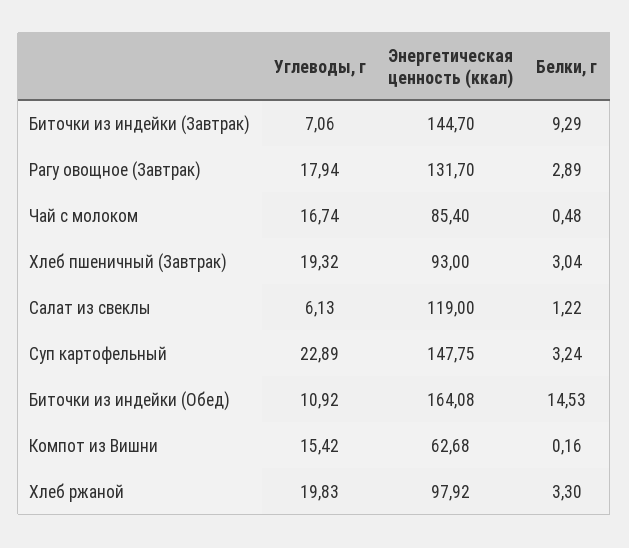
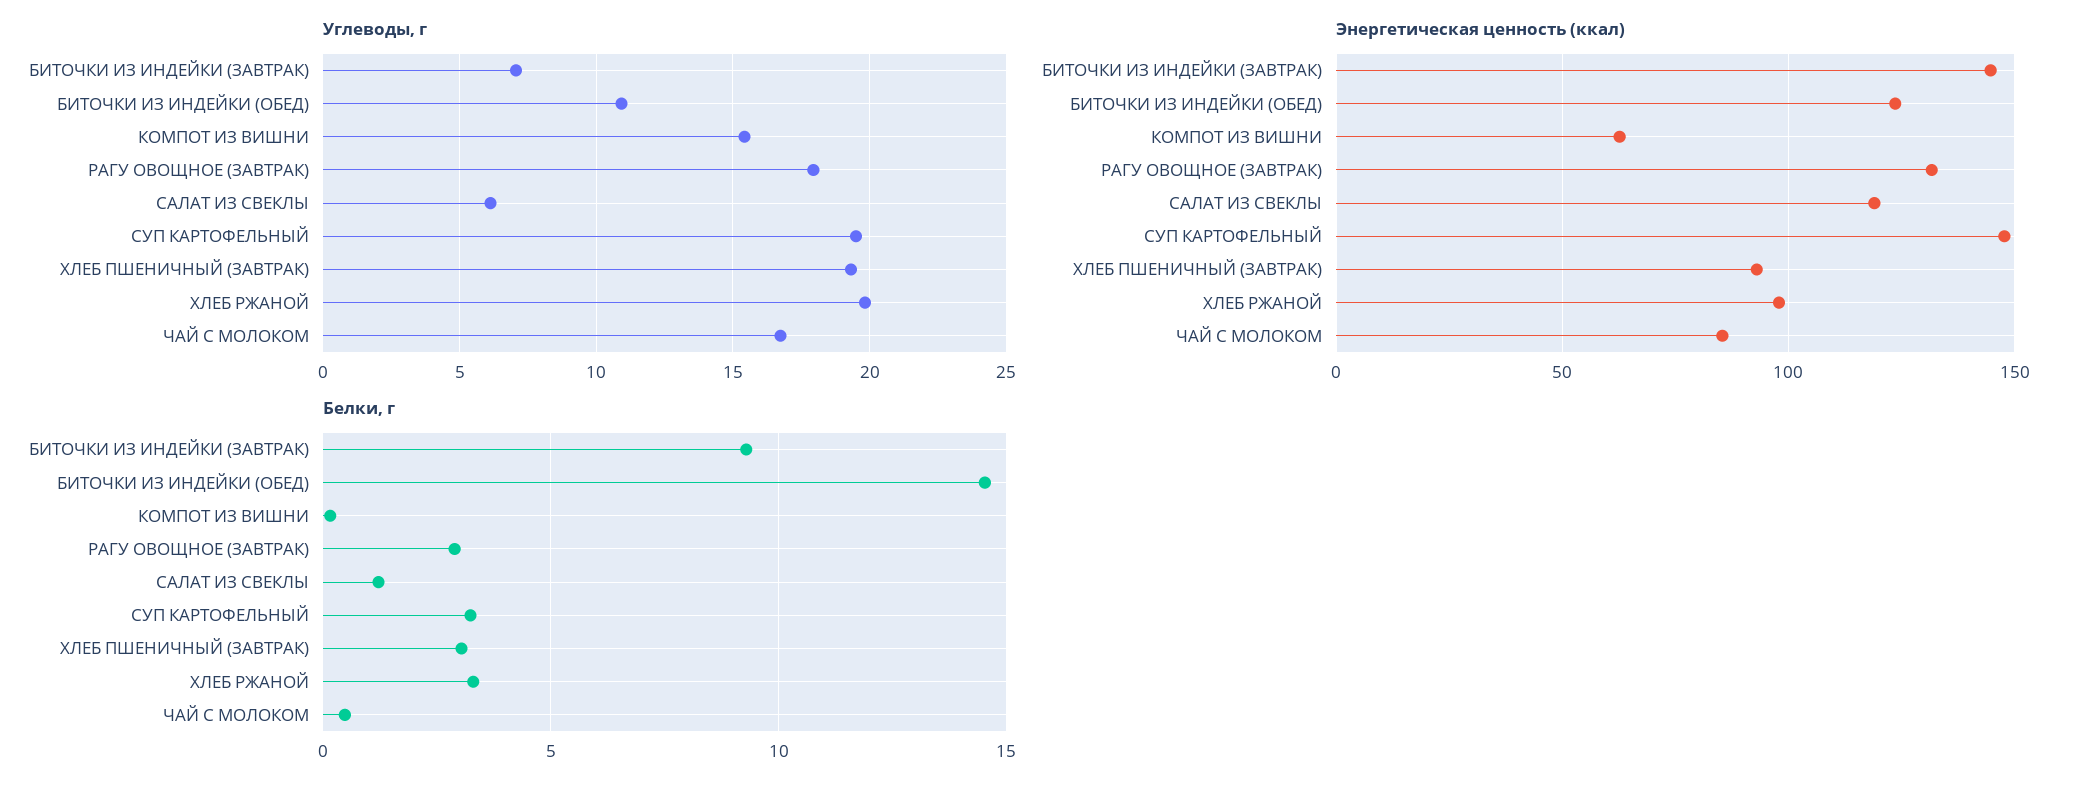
Углеводы, г, Суп картофельный: 22.89 -> 19.5
Энергетическая ценность (ккал), Биточки из индейки (Обед): 164.08 -> 125

